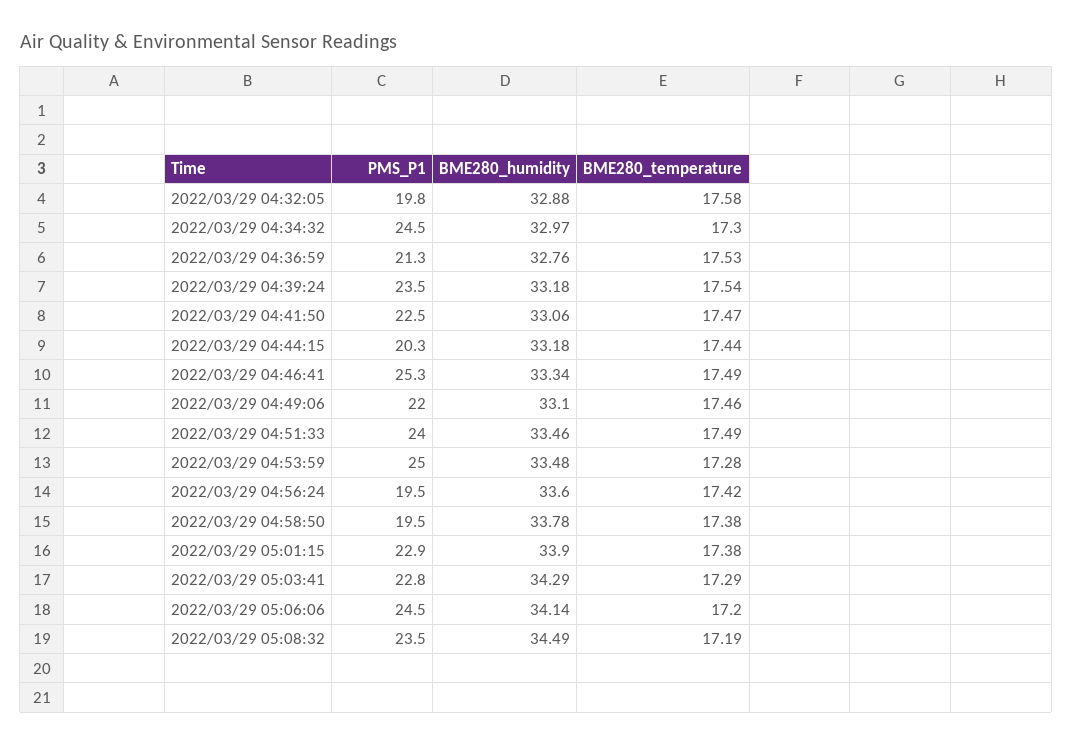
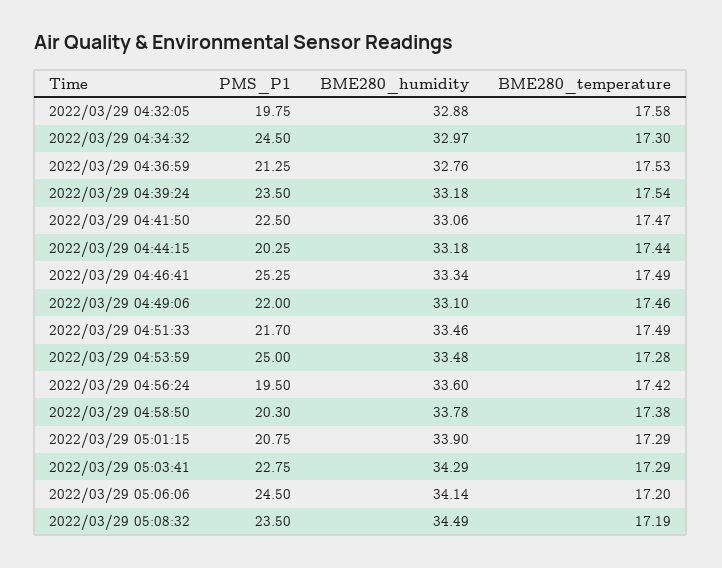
PMS_P1, 2022/03/29 04:51:33: 24 -> 21.7
PMS_P1, 2022/03/29 04:58:50: 19.5 -> 20.3
PMS_P1, 2022/03/29 05:01:15: 22.9 -> 20.75
BME280_temperature, 2022/03/29 05:01:15: 17.38 -> 17.29

